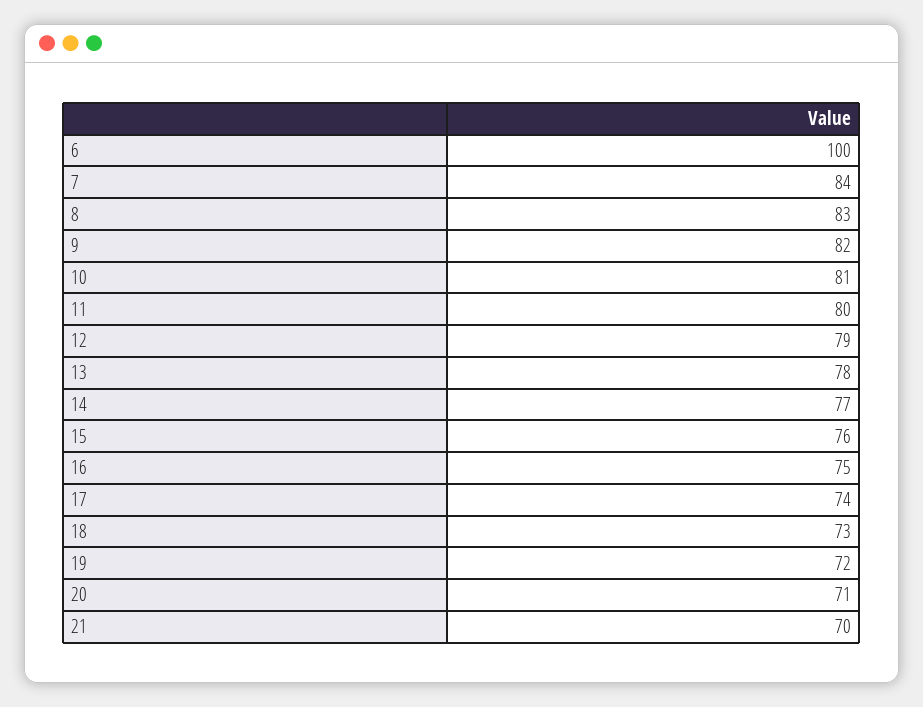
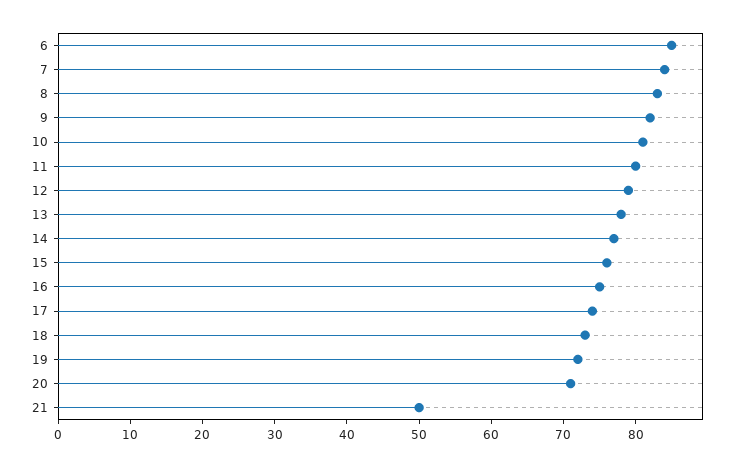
6: 100 -> 85
21: 70 -> 50

